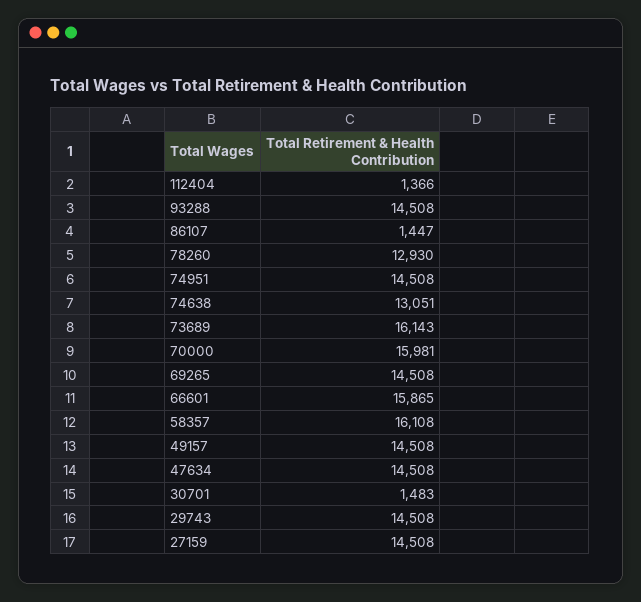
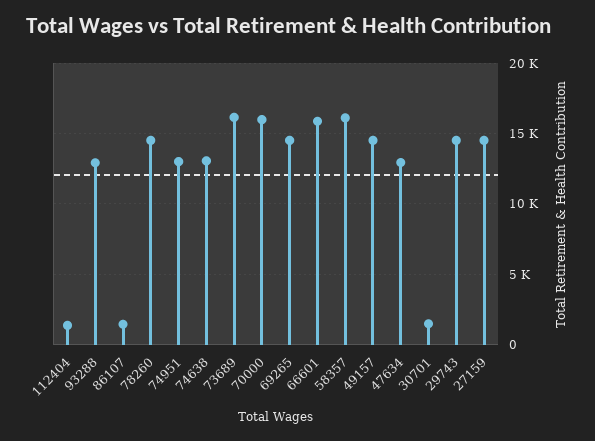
93288: 14508 -> 13000
78260: 12930 -> 14500
74951: 14508 -> 13000
47634: 14508 -> 13000

